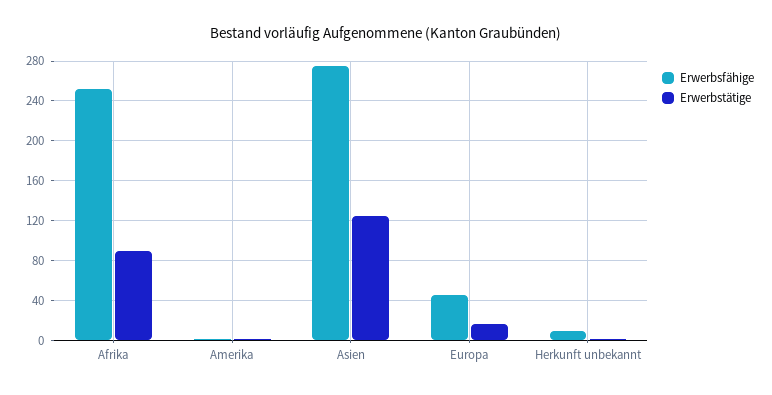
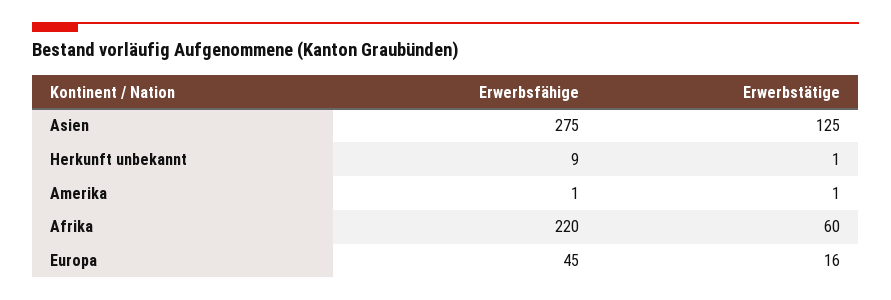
Erwerbsfähige, Afrika: 250 -> 220
Erwerbstätige, Afrika: 90 -> 60

